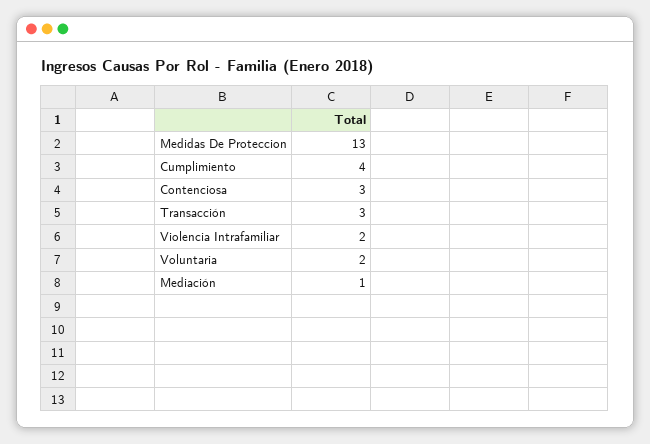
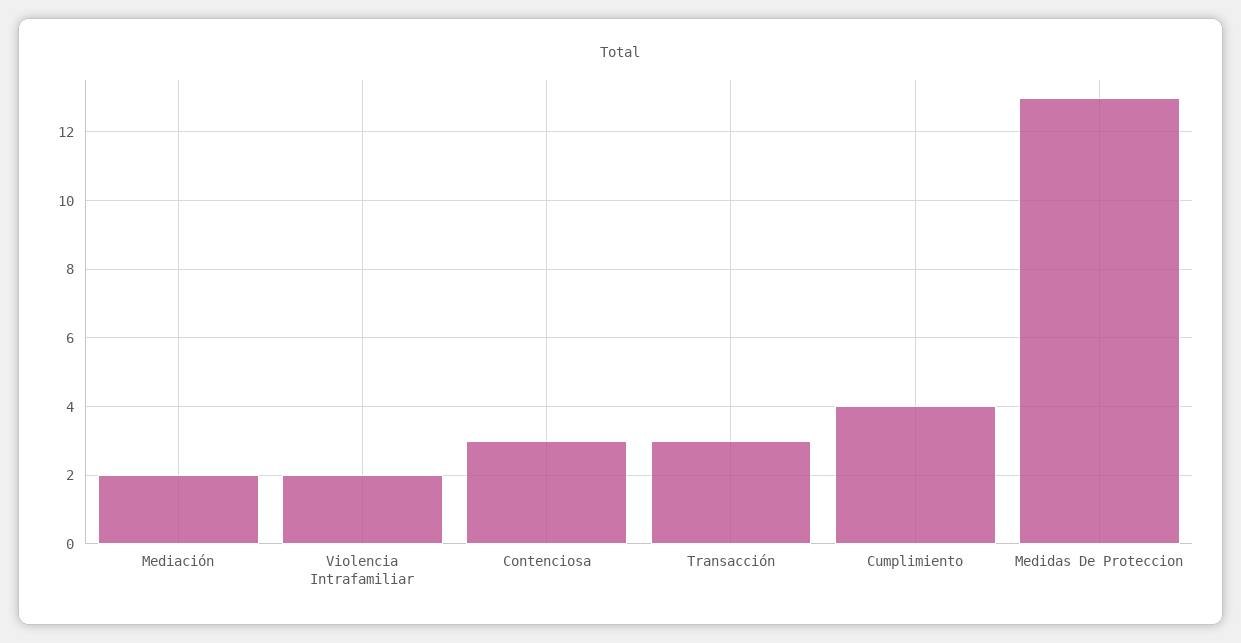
Voluntaria: 2 -> none
Mediación: 1 -> 2

